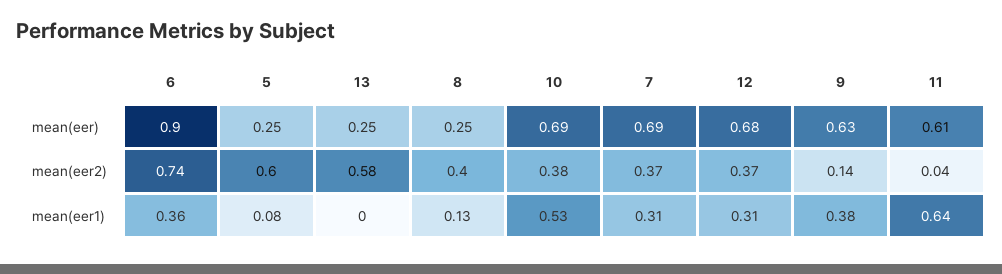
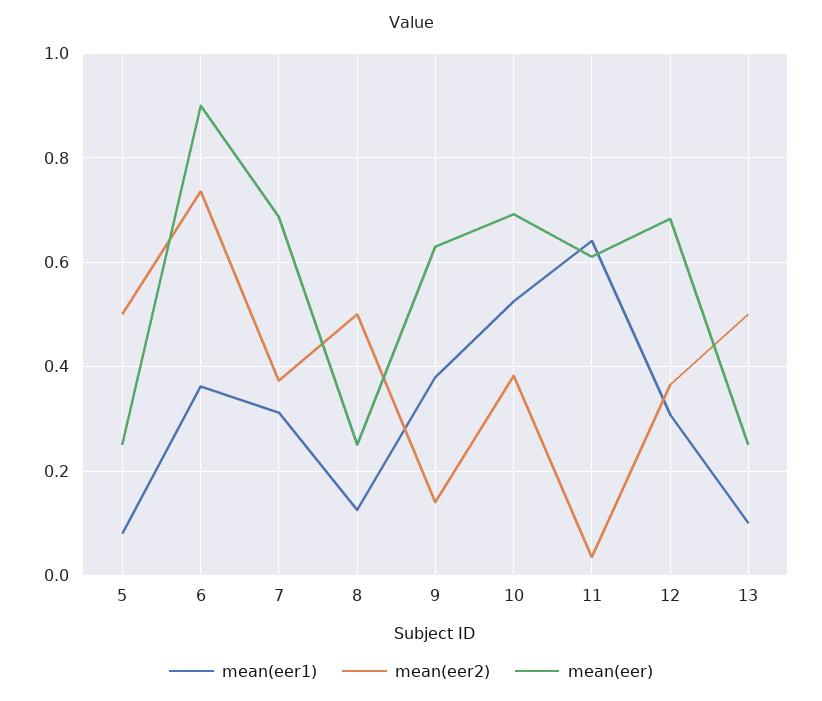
mean(eer2), 5: 0.6 -> 0.5
mean(eer2), 13: 0.58 -> 0.5
mean(eer2), 8: 0.4 -> 0.5
mean(eer1), 13: 0 -> 0.1

